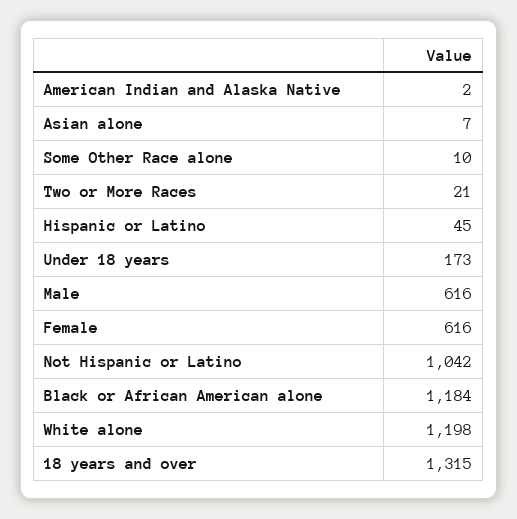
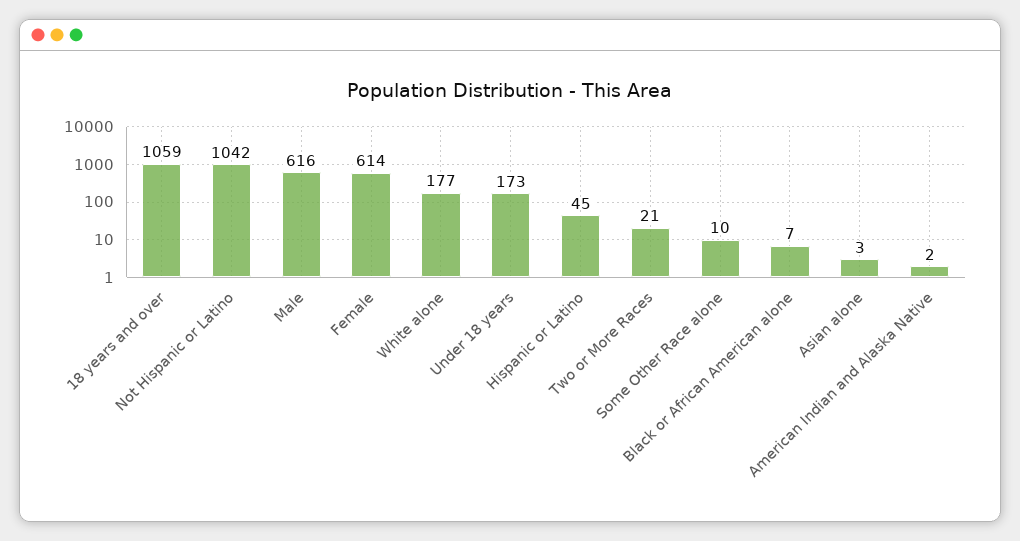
Asian alone: 7 -> 3
Female: 616 -> 614
Black or African American alone: 1184 -> 7
White alone: 1198 -> 177
18 years and over: 1315 -> 1059

